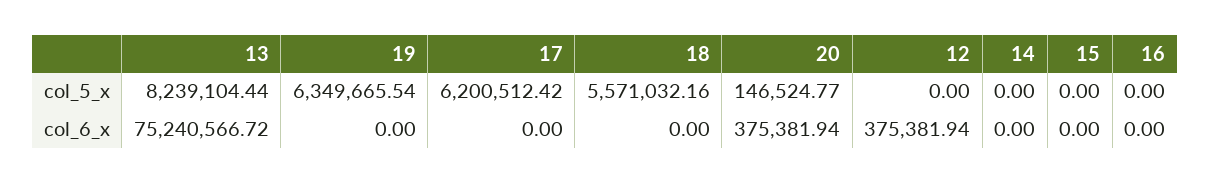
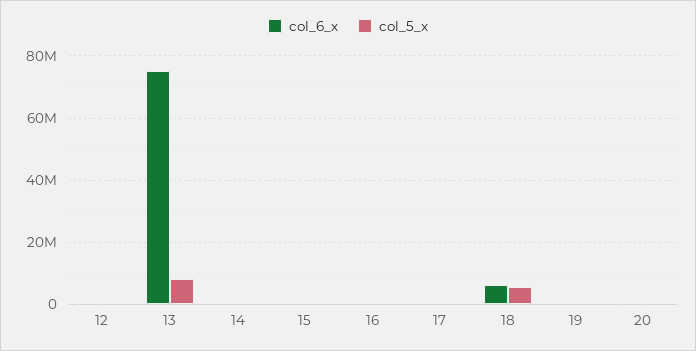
col_5_x, 19: 6349665.54 -> 0
col_5_x, 17: 6200512.42 -> 0
col_6_x, 18: 0 -> 6000000

